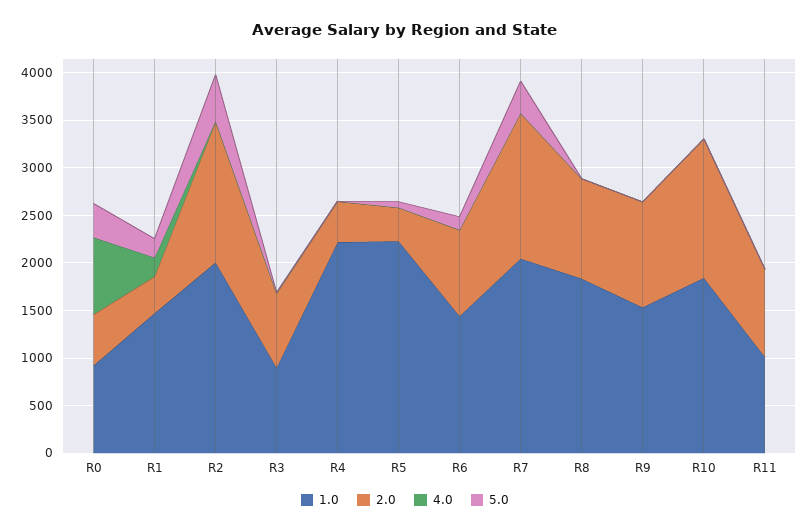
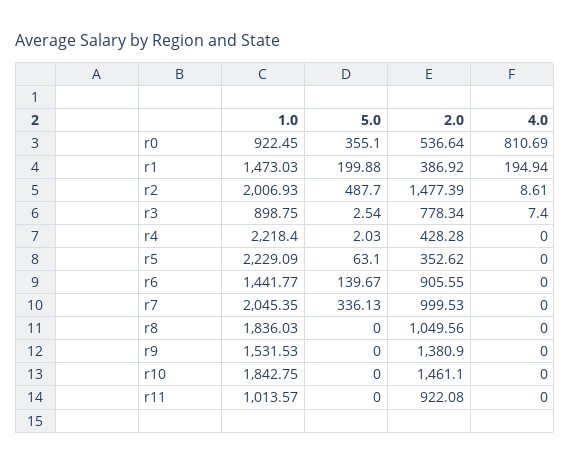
2.0, R7: 1500 -> 999.53
2.0, R9: 1100 -> 1380.9

